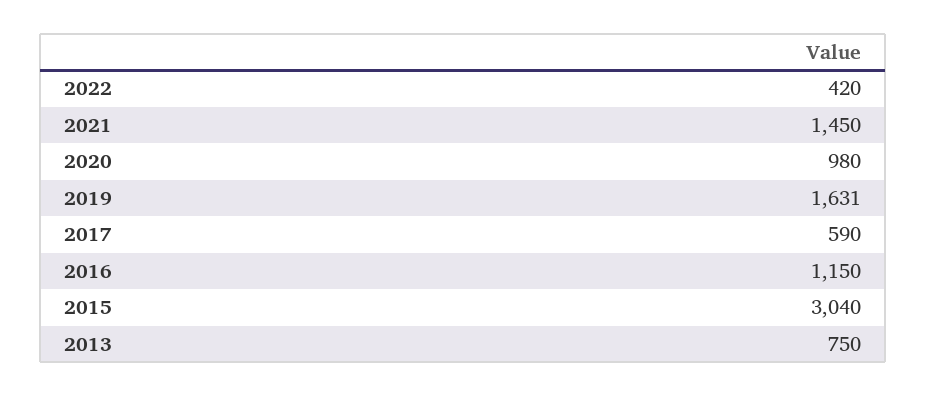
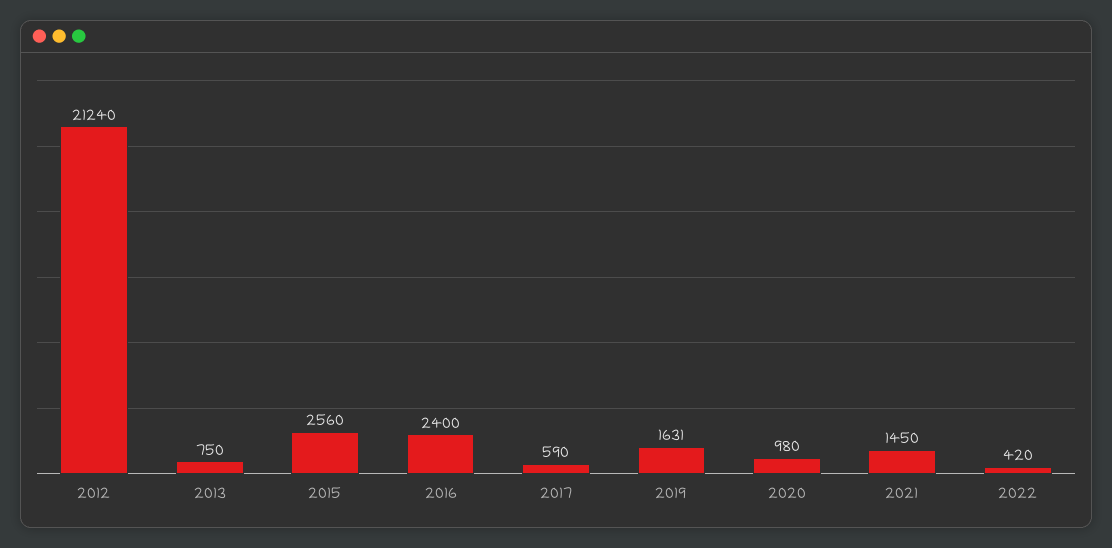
2016: 1150 -> 2400
2015: 3040 -> 2560
2012: none -> 21240

